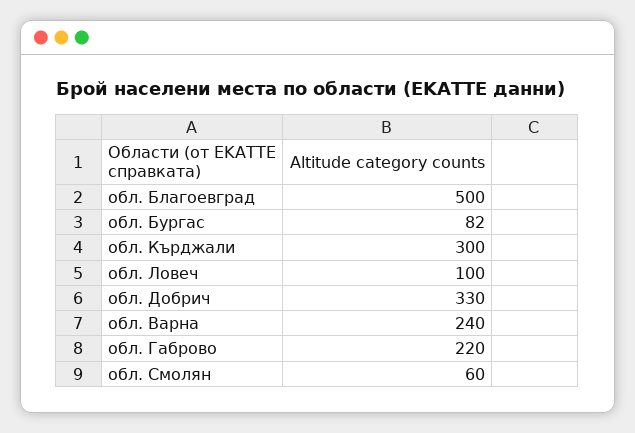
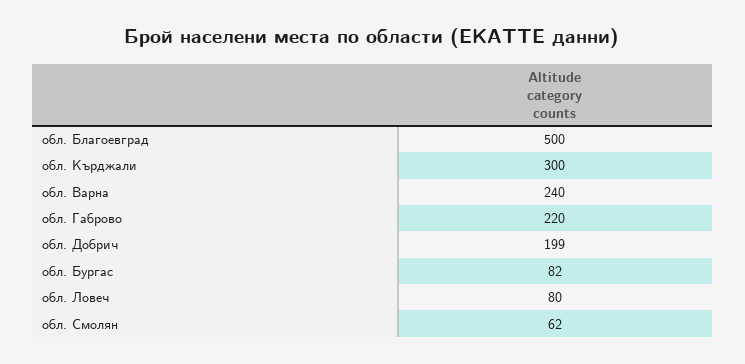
обл. Ловеч: 100 -> 80
обл. Добрич: 330 -> 199
обл. Смолян: 60 -> 62

